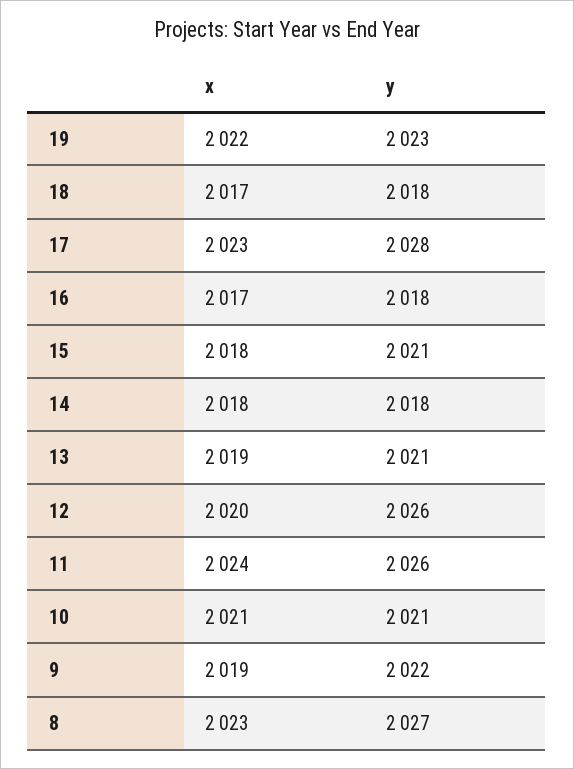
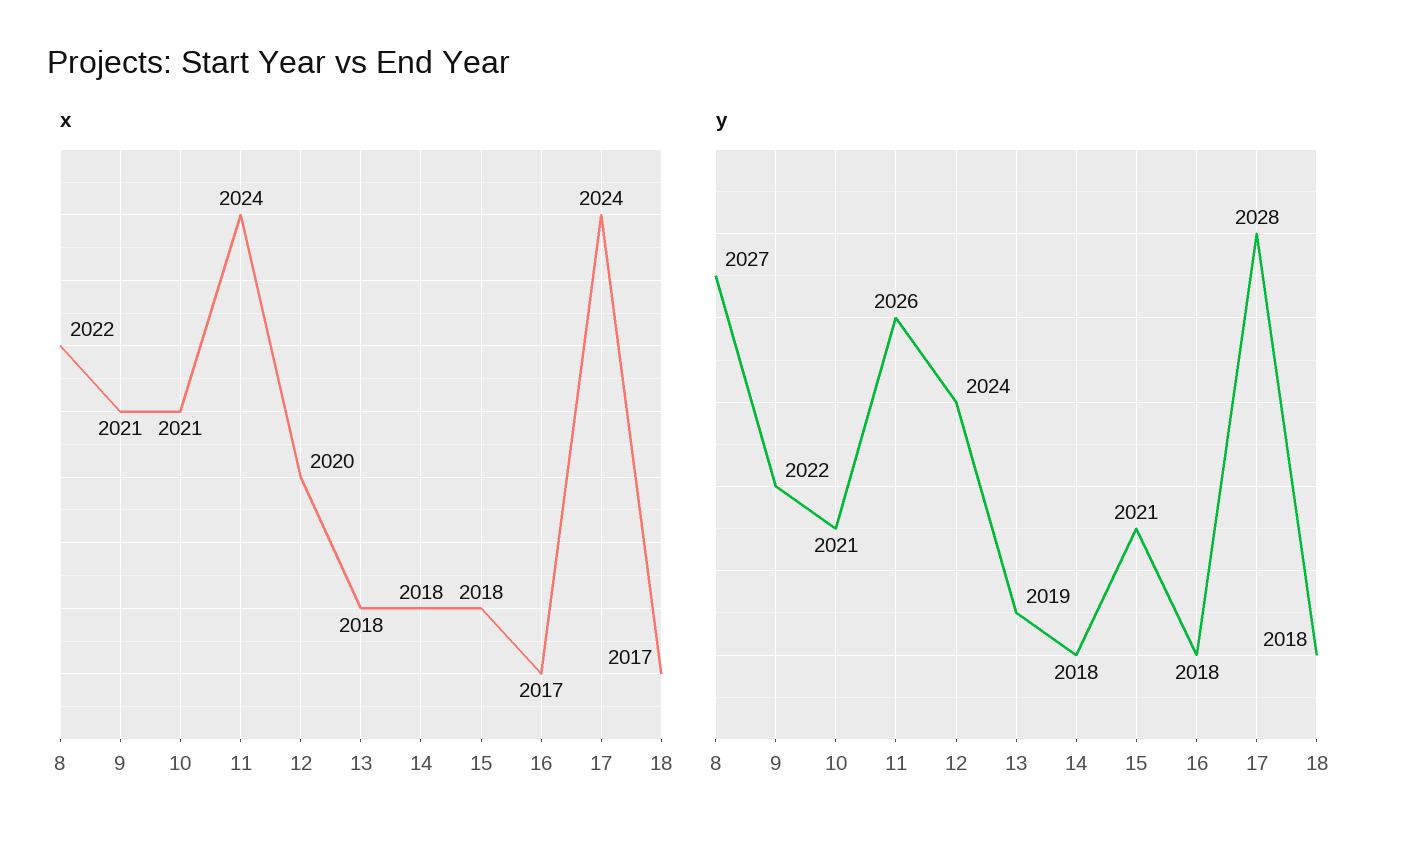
x, 19: 2022 -> none
y, 19: 2023 -> none
x, 17: 2023 -> 2024
x, 13: 2019 -> 2018
y, 13: 2021 -> 2019
y, 12: 2026 -> 2024
x, 9: 2019 -> 2021
x, 8: 2023 -> 2022

